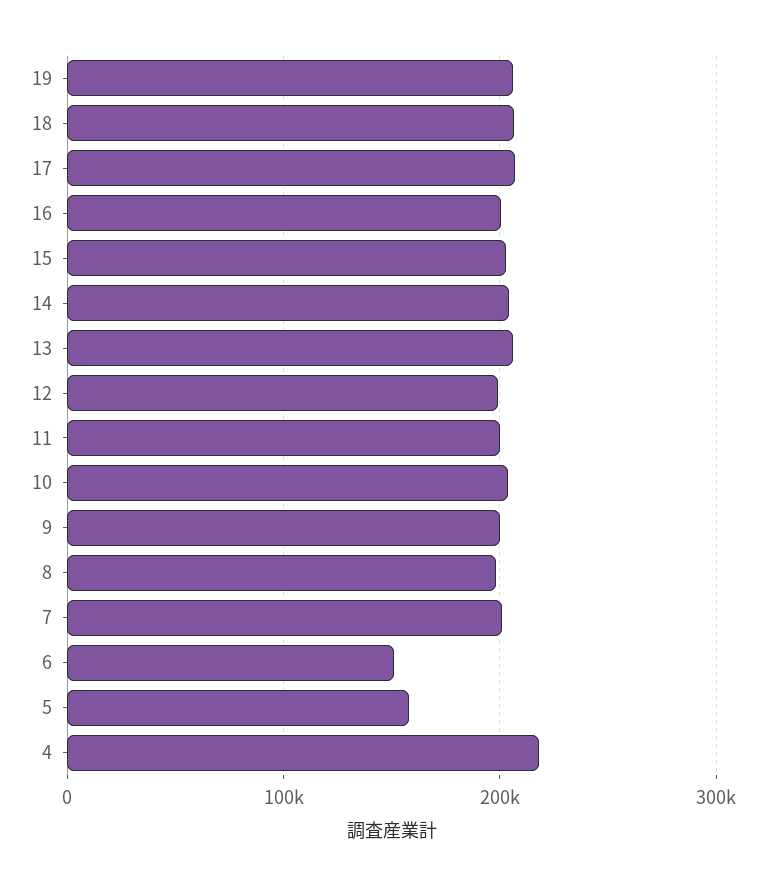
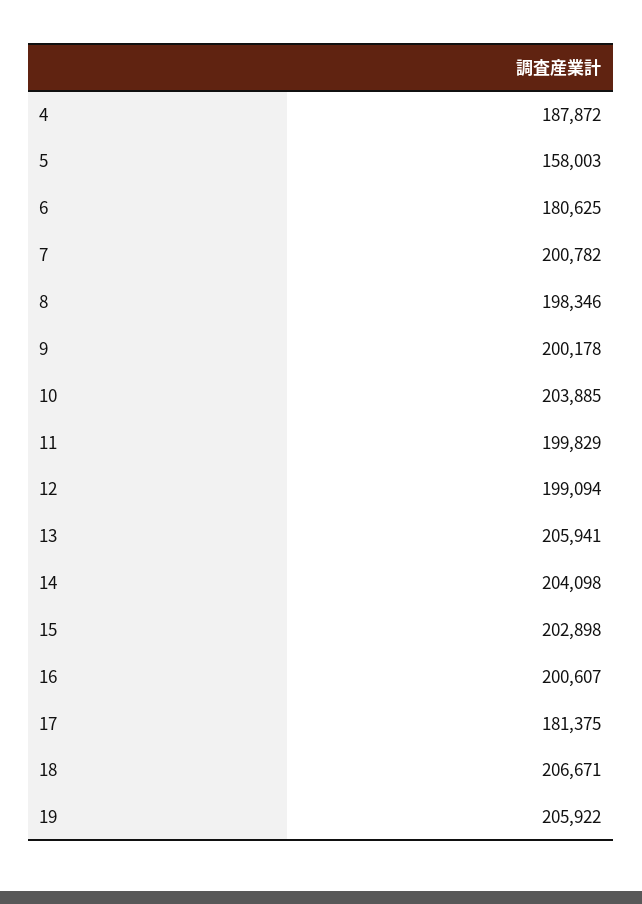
17: 210000 -> 181375
6: 150000 -> 180625
4: 220000 -> 187872

